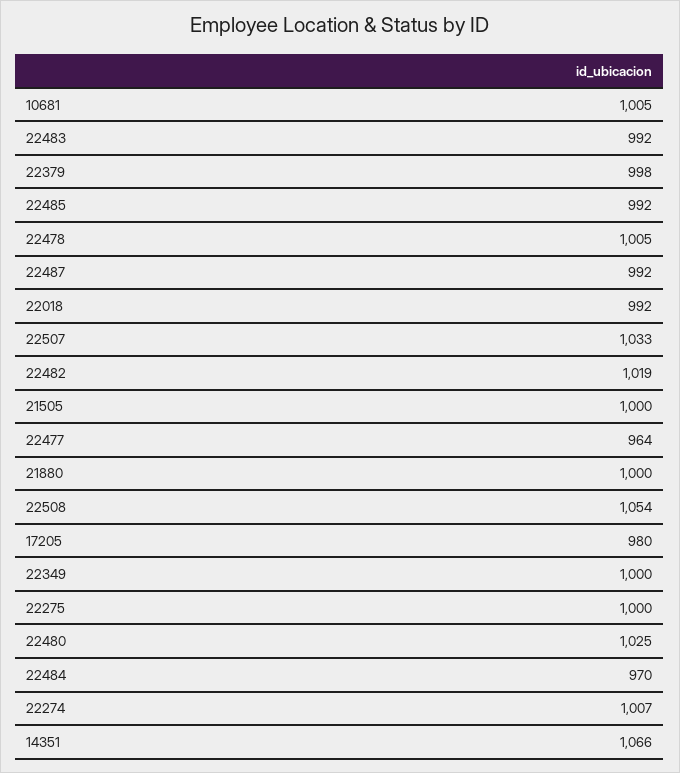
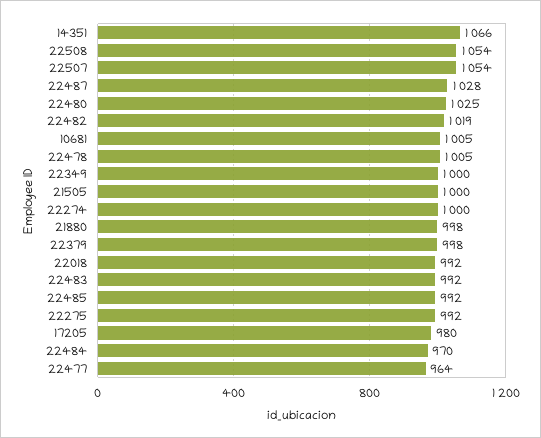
22487: 992 -> 1028
22507: 1033 -> 1054
21880: 1000 -> 998
22275: 1000 -> 992
22274: 1007 -> 1000

